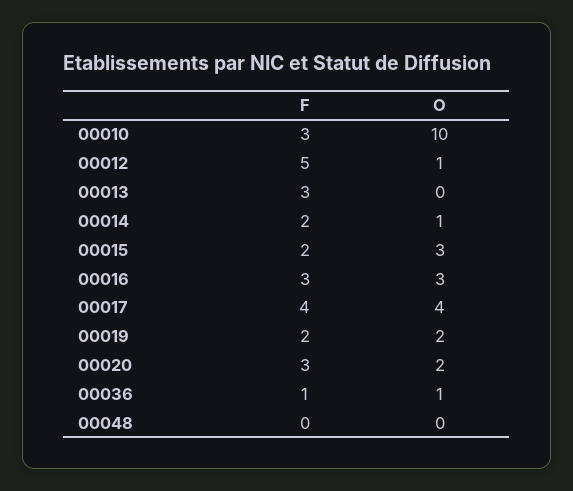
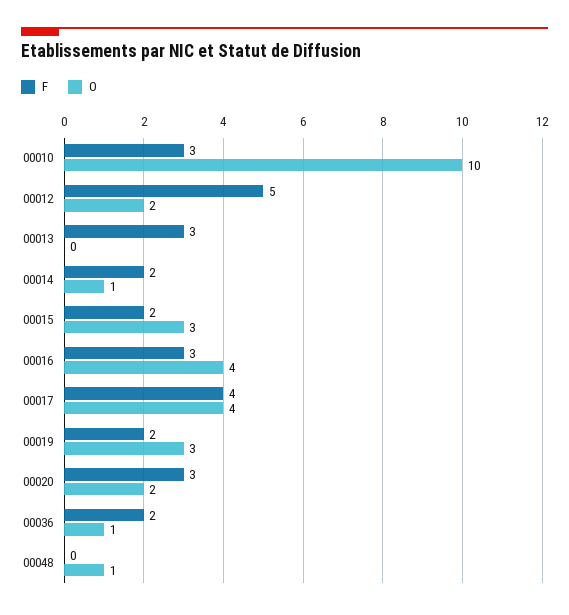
O, 00012: 1 -> 2
O, 00016: 3 -> 4
O, 00019: 2 -> 3
F, 00036: 1 -> 2
O, 00048: 0 -> 1

